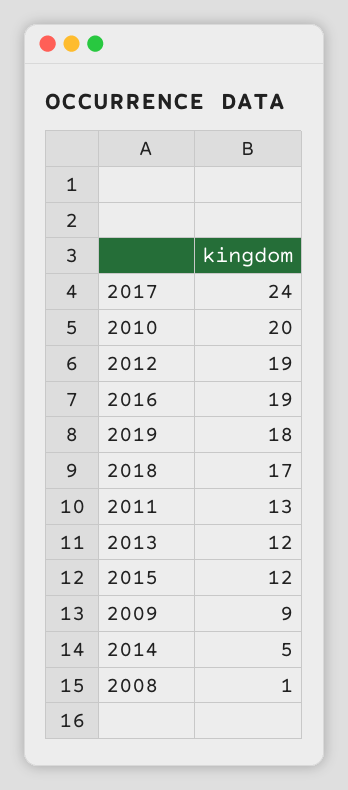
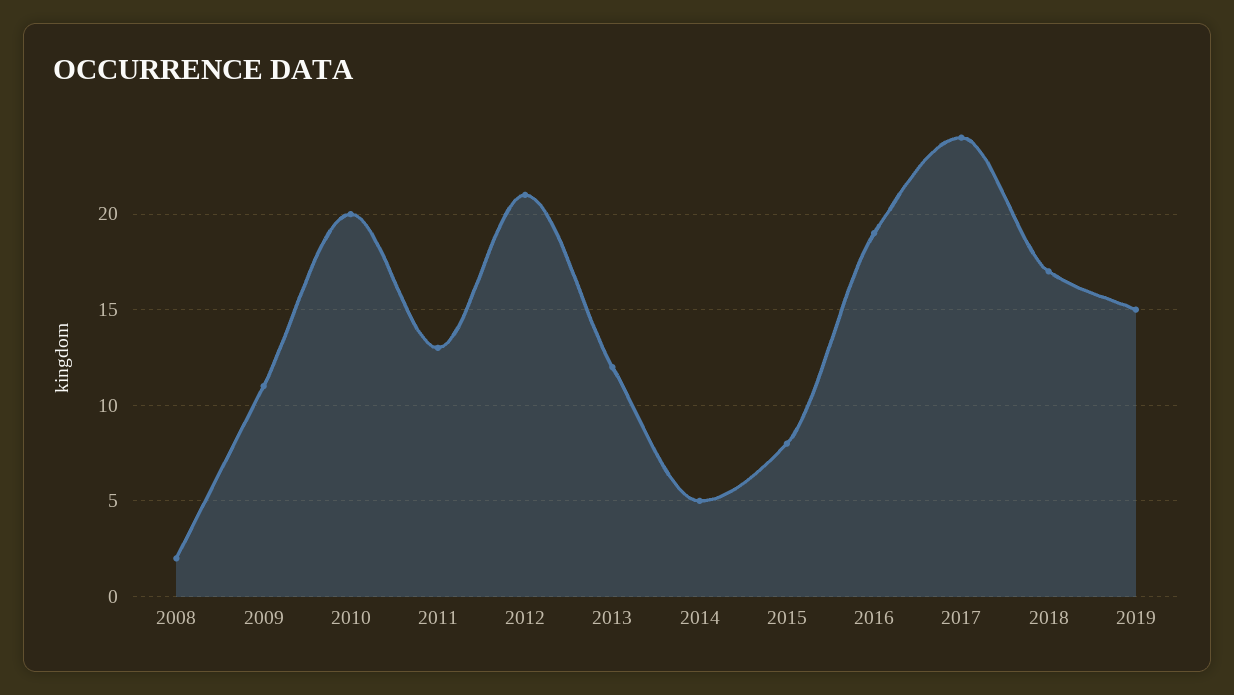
2012: 19 -> 21
2019: 18 -> 15
2015: 12 -> 8
2009: 9 -> 11
2008: 1 -> 2

